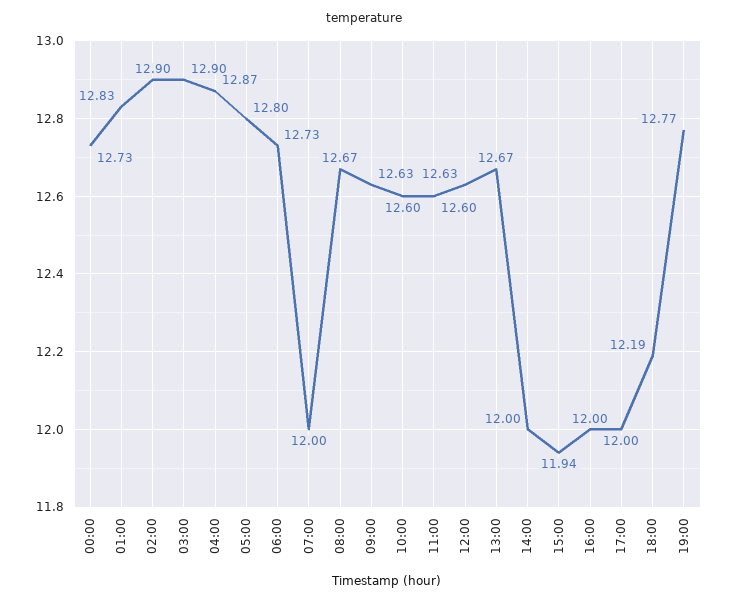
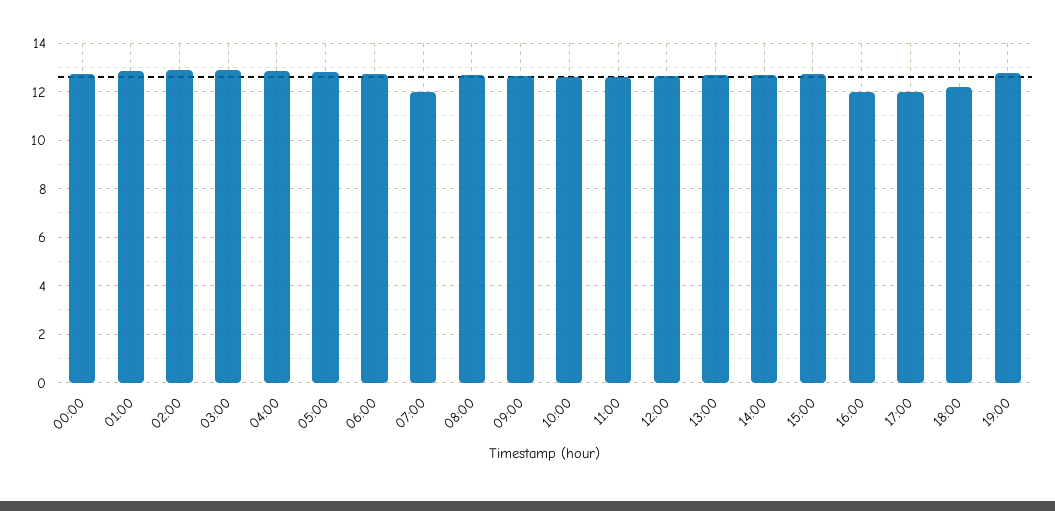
14:00: 12 -> 12.75
15:00: 11.94 -> 12.75

